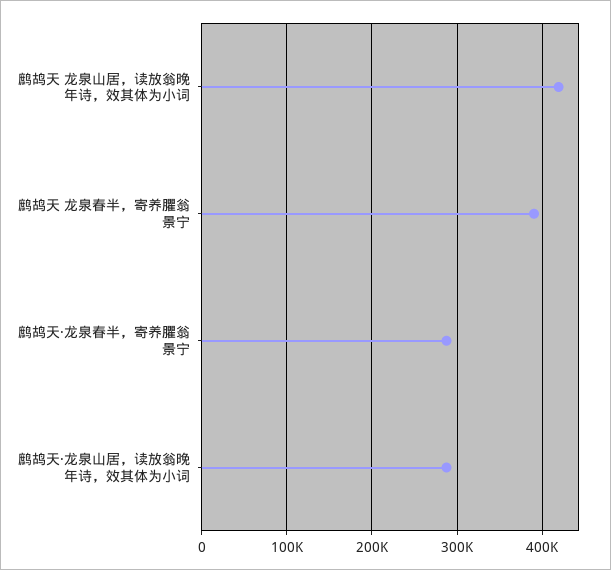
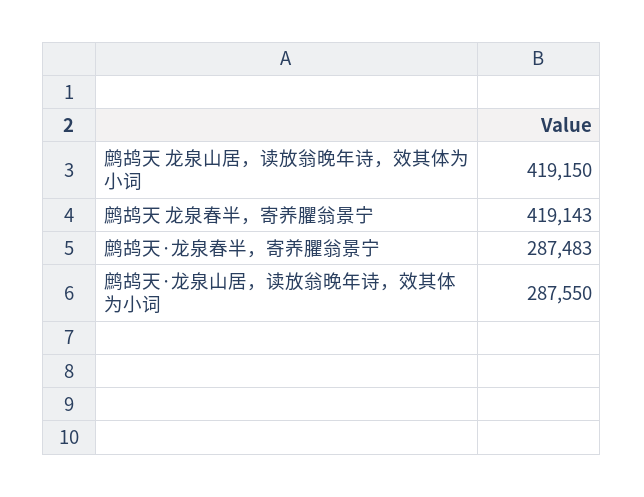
鹧鸪天 龙泉春半，寄养臞翁景宁: 390000 -> 419143

